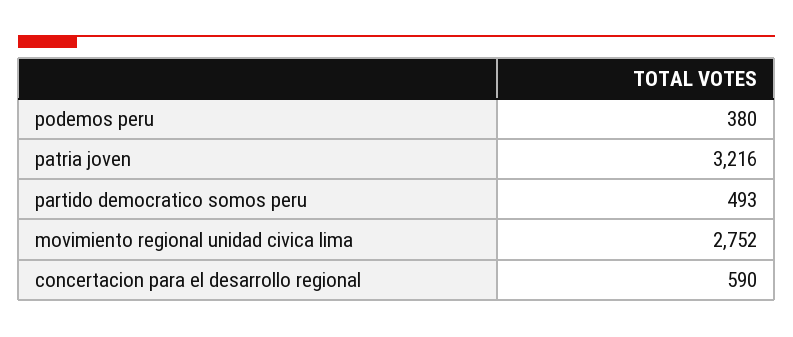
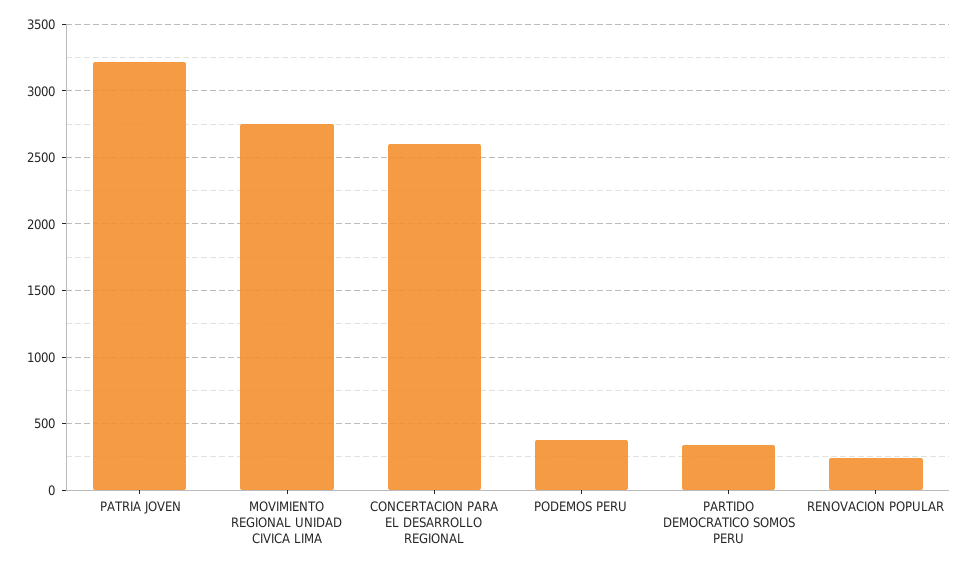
partido democratico somos peru: 493 -> 350
concertacion para el desarrollo regional: 590 -> 2600
RENOVACION POPULAR: none -> 250

